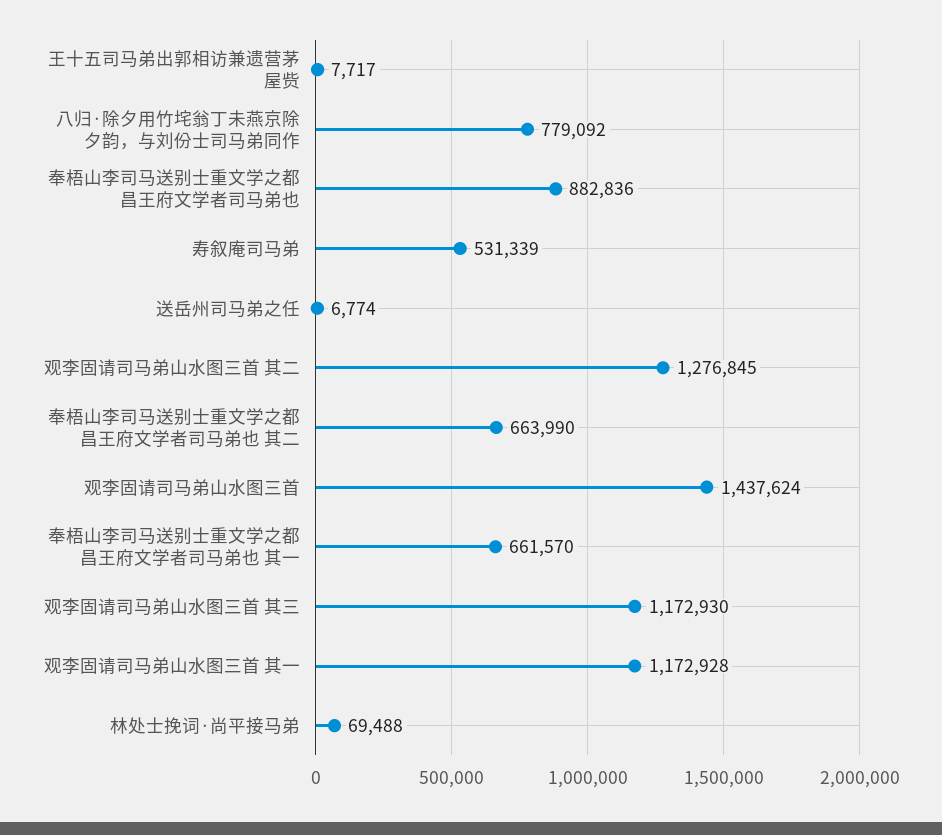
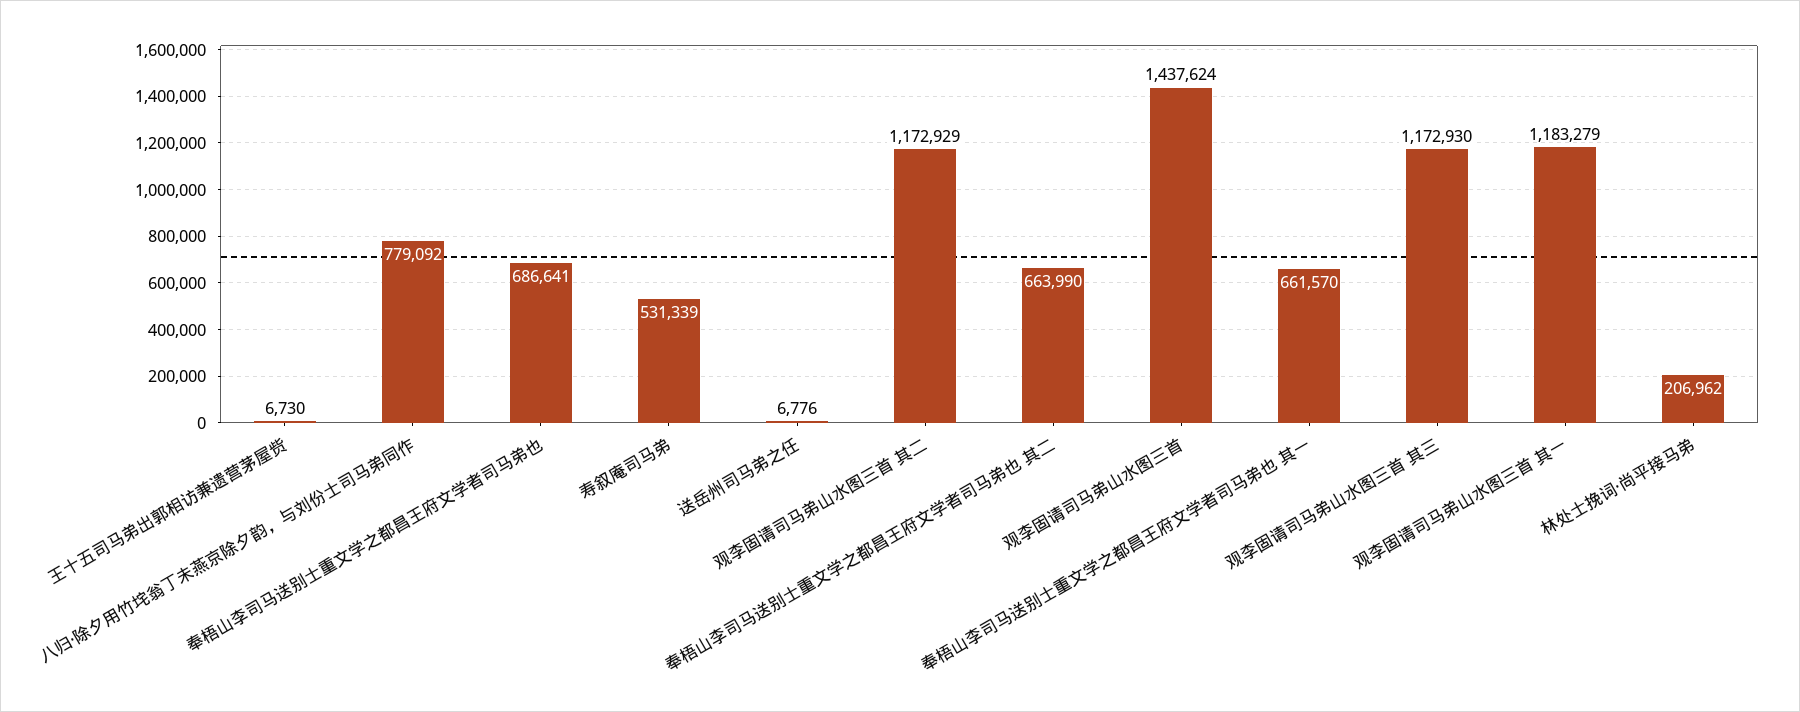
王十五司马弟出郭相访兼遗营茅屋赀: 7717 -> 6730
奉梧山李司马送别士重文学之都昌王府文学者司马弟也: 882836 -> 686641
送岳州司马弟之任: 6774 -> 6776
观李固请司马弟山水图三首 其二: 1276845 -> 1172929
观李固请司马弟山水图三首 其一: 1172928 -> 1183279
林处士挽词·尚平接马弟: 69488 -> 206962

